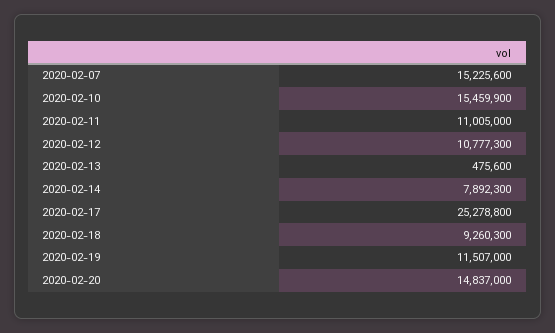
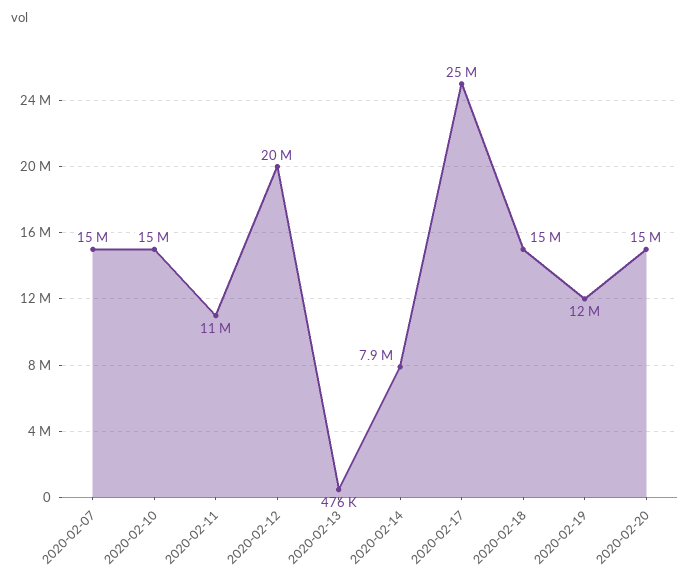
2020-02-12: 10777300 -> 20000000
2020-02-18: 9260300 -> 15000000

